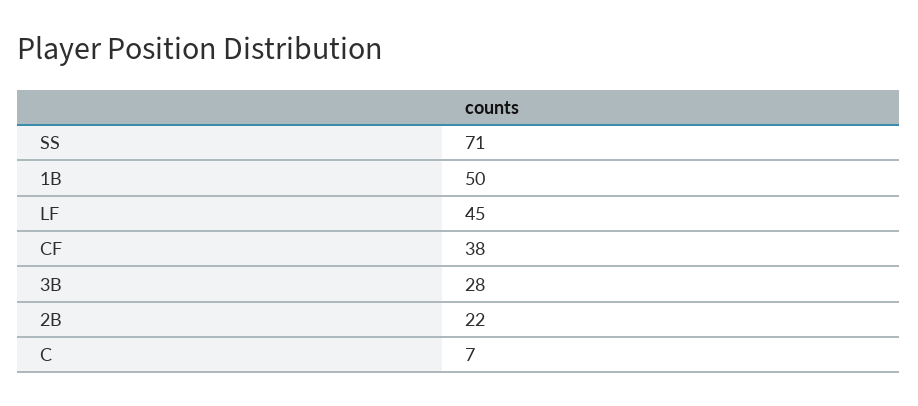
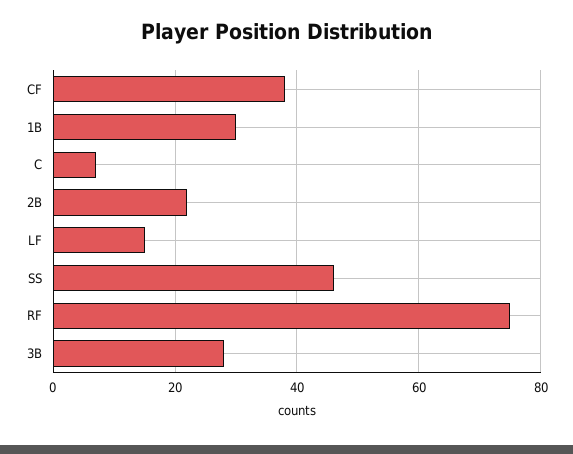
SS: 71 -> 45
1B: 50 -> 30
LF: 45 -> 15
RF: none -> 75

